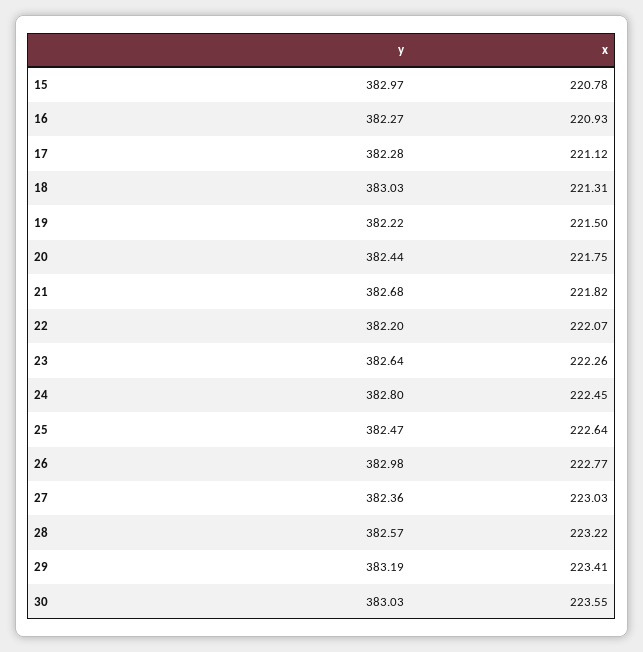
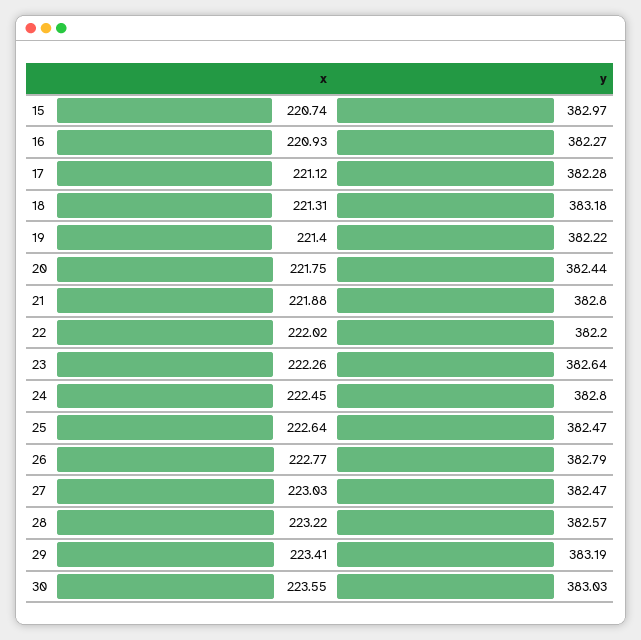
x, 15: 220.78 -> 220.74
y, 18: 383.03 -> 383.18
x, 19: 221.5 -> 221.4
y, 21: 382.68 -> 382.8
x, 21: 221.82 -> 221.88
x, 22: 222.07 -> 222.02
y, 26: 382.98 -> 382.79
y, 27: 382.36 -> 382.47

